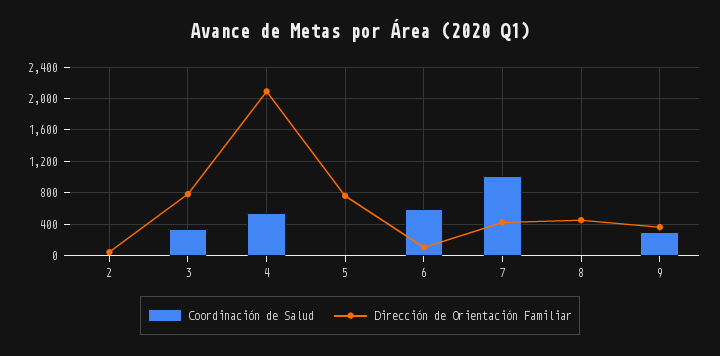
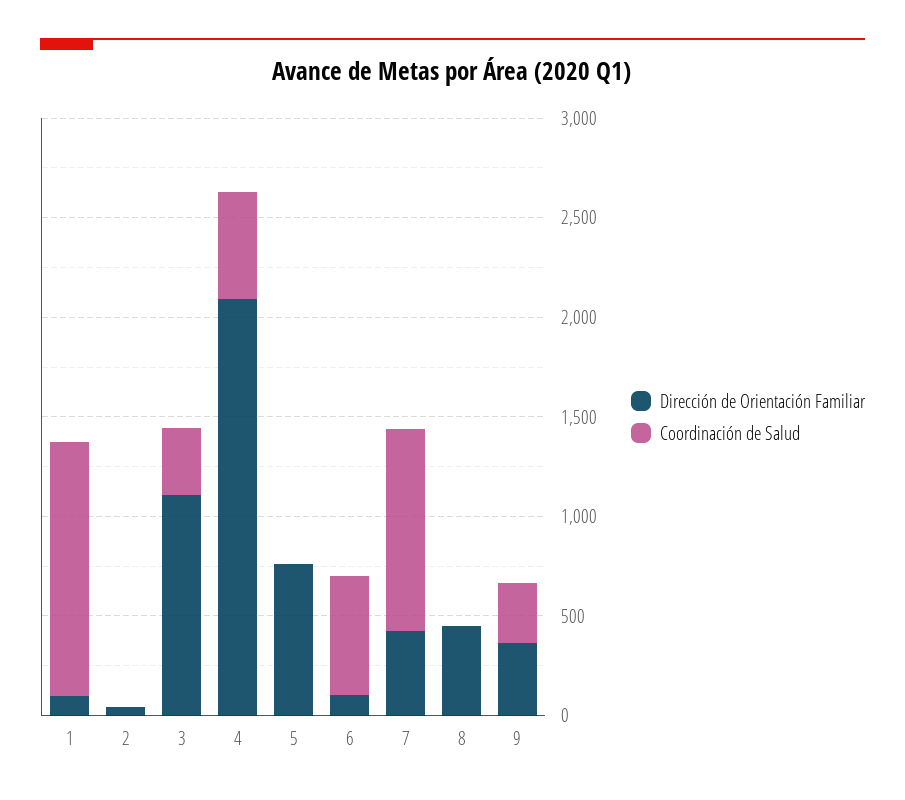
Dirección de Orientación Familiar, 3: 800 -> 1100
Dirección de Orientación Familiar, 1: none -> 100
Coordinación de Salud, 1: none -> 1300

